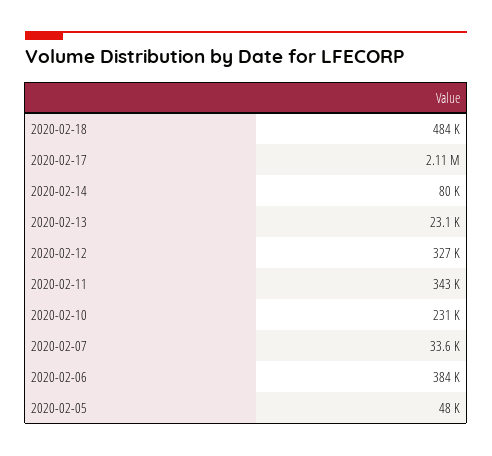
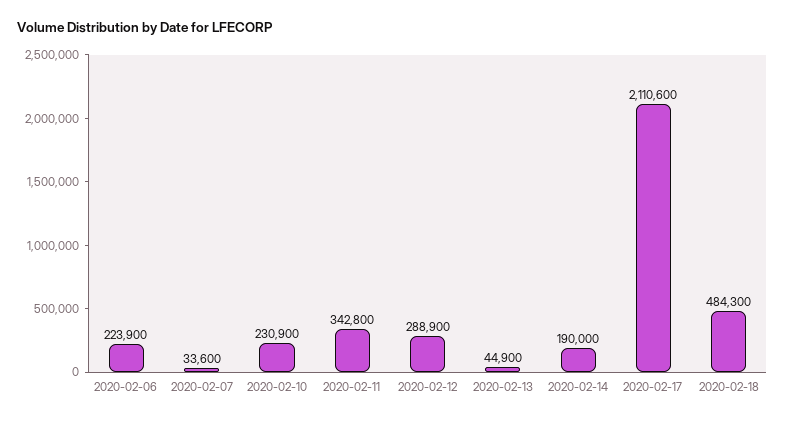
2020-02-14: 80000 -> 190000
2020-02-13: 23100 -> 44900
2020-02-12: 327000 -> 288900
2020-02-06: 384000 -> 223900
2020-02-05: 48000 -> none

